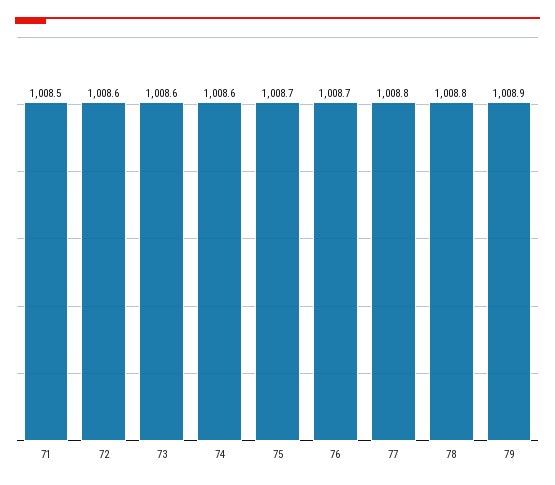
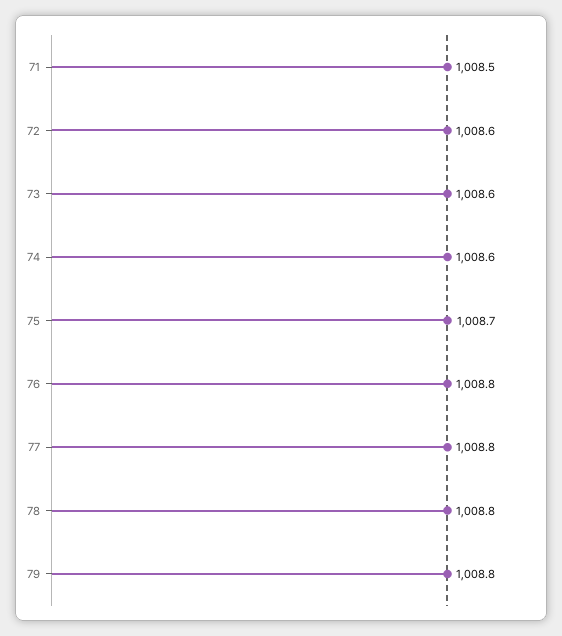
76: 1008.7 -> 1008.8
79: 1008.9 -> 1008.8

